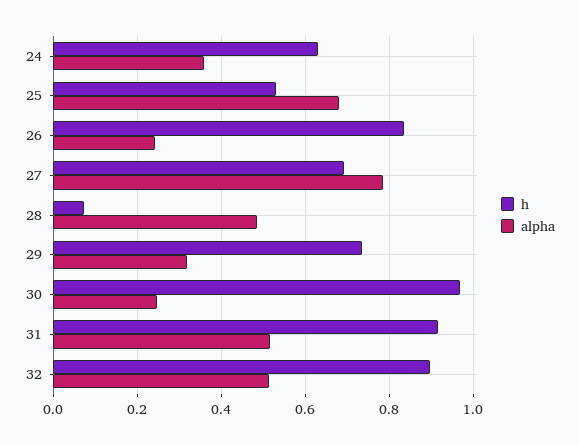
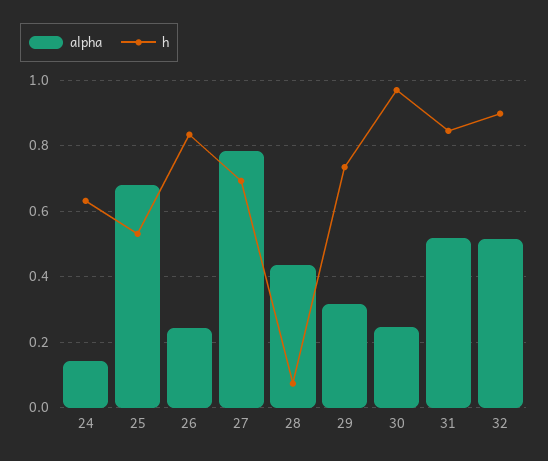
alpha, 24: 0.36 -> 0.14
alpha, 28: 0.48 -> 0.44
h, 31: 0.92 -> 0.84

